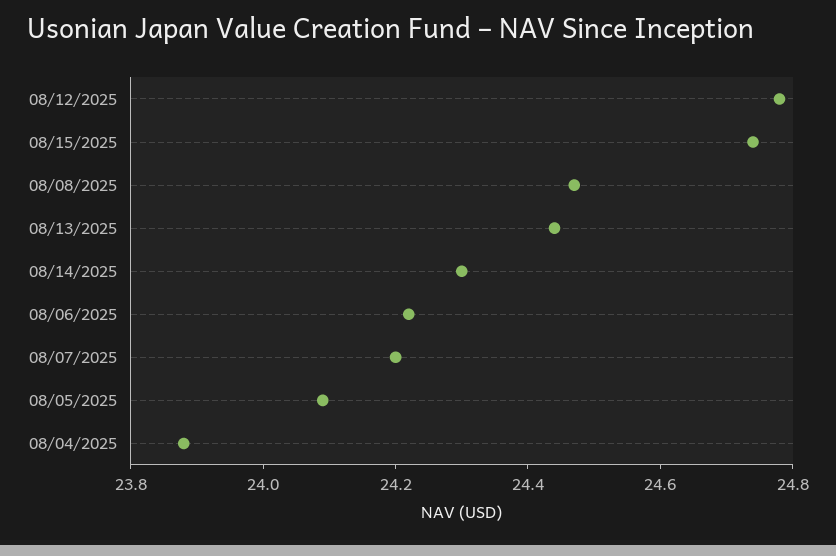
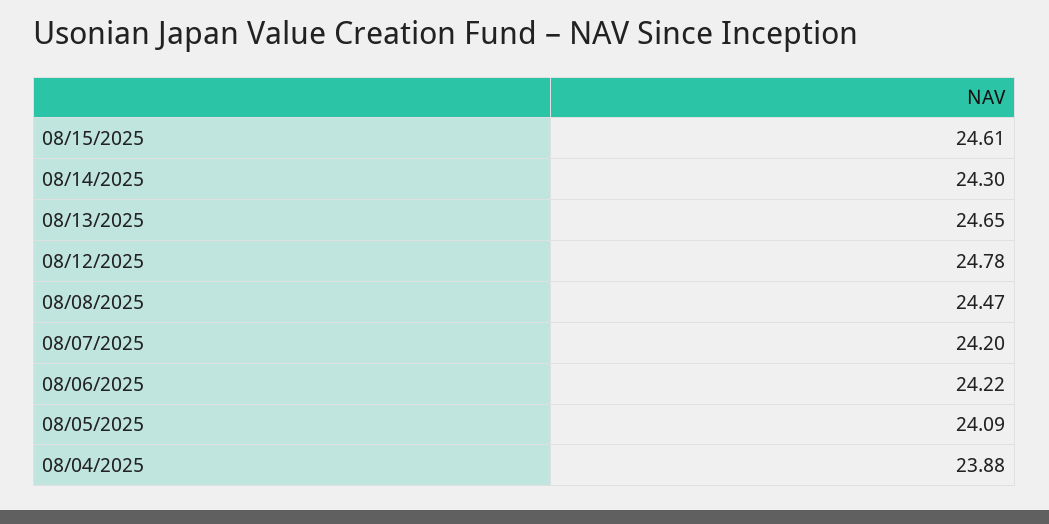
08/15/2025: 24.75 -> 24.61
08/13/2025: 24.45 -> 24.65

